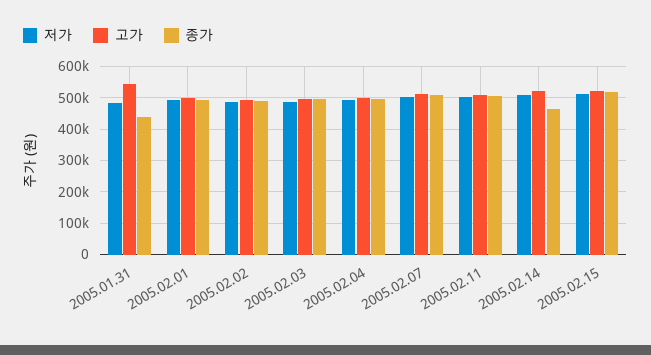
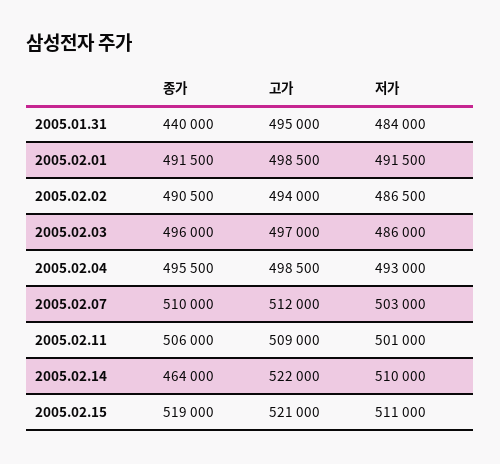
고가, 2005.01.31: 540000 -> 495000

